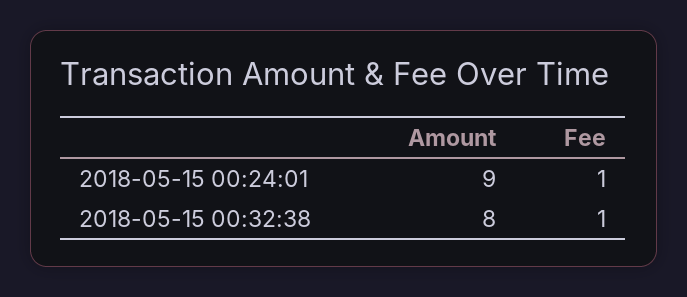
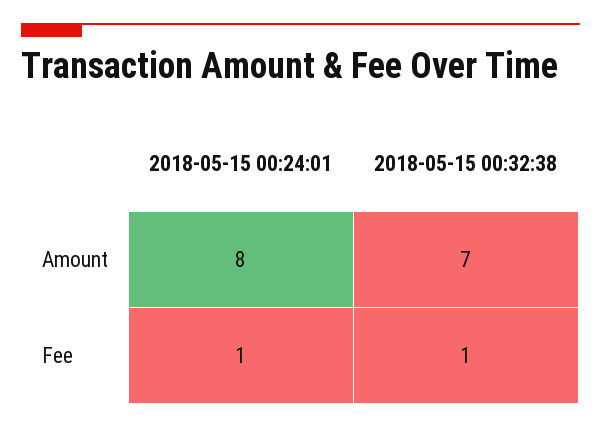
Amount, 2018-05-15 00:24:01: 9 -> 8
Amount, 2018-05-15 00:32:38: 8 -> 7

